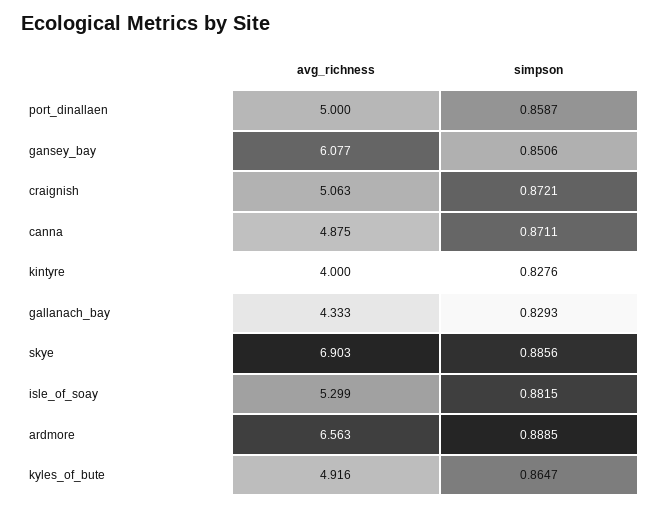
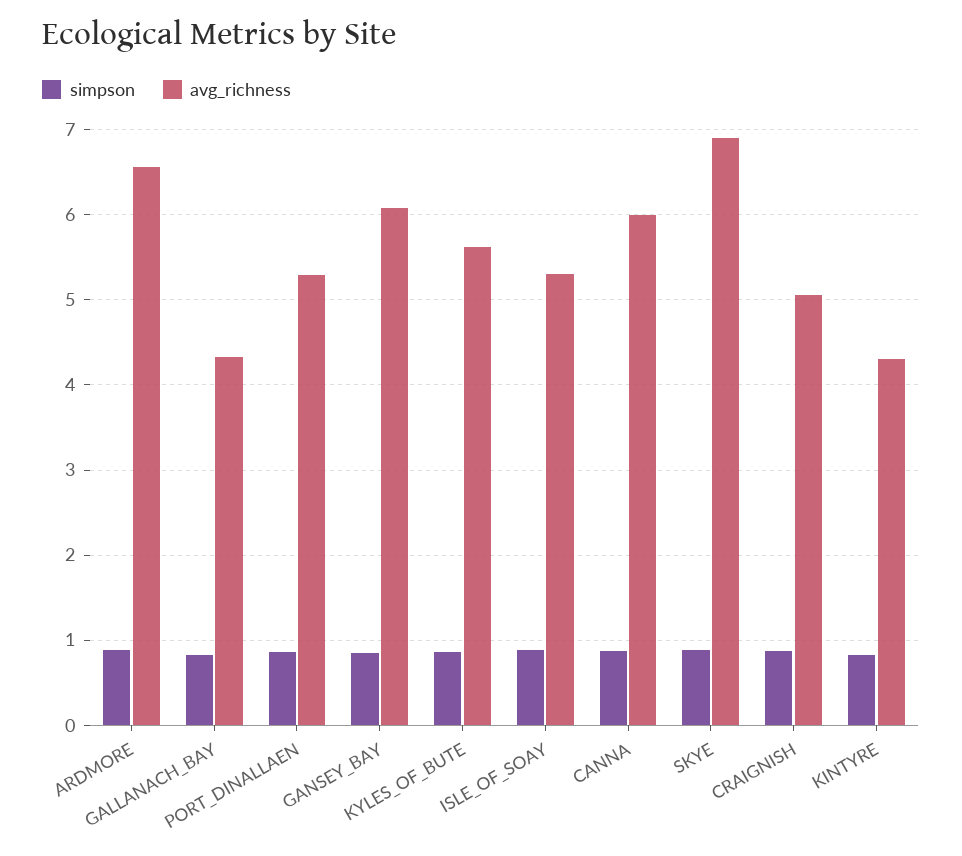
avg_richness, port_dinallaen: 5 -> 5.3
avg_richness, canna: 4.875 -> 6
avg_richness, kintyre: 4 -> 4.3
avg_richness, kyles_of_bute: 4.916 -> 5.6

